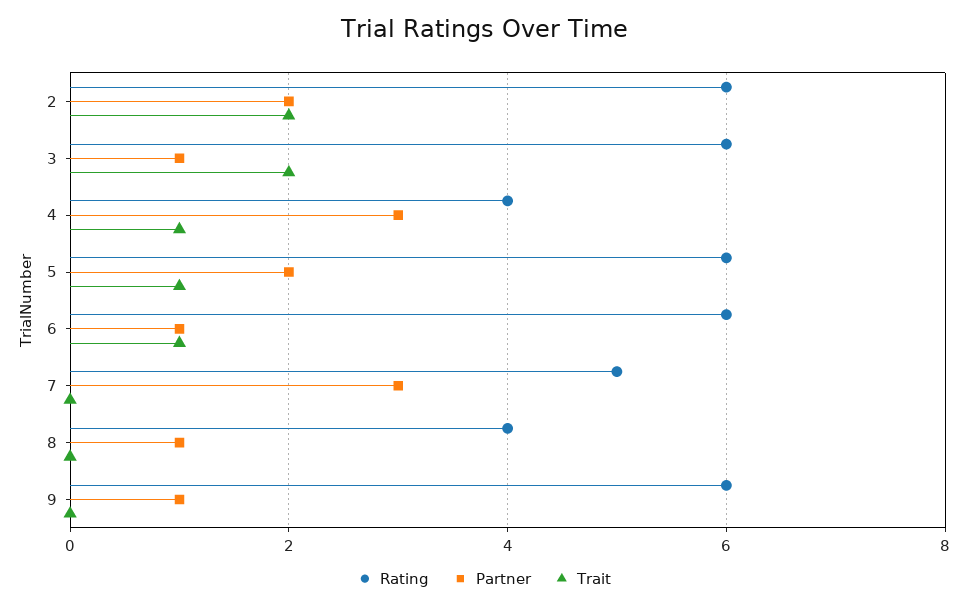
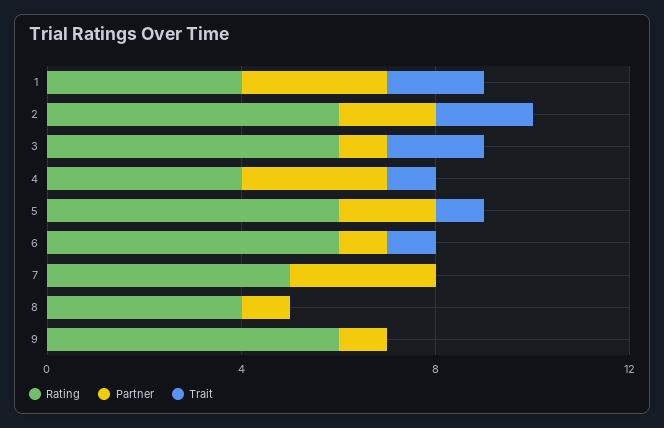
Rating, 1: none -> 4
Partner, 1: none -> 3
Trait, 1: none -> 2

